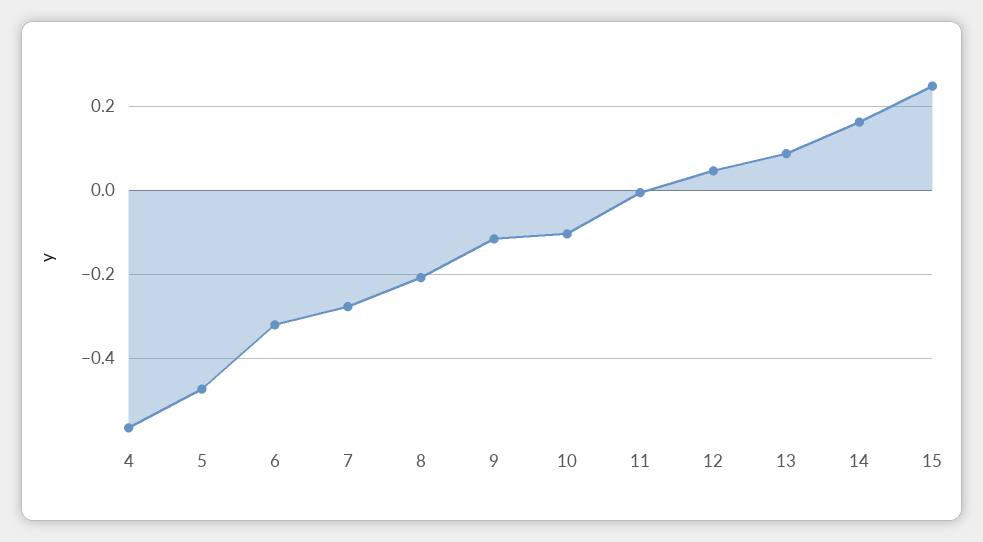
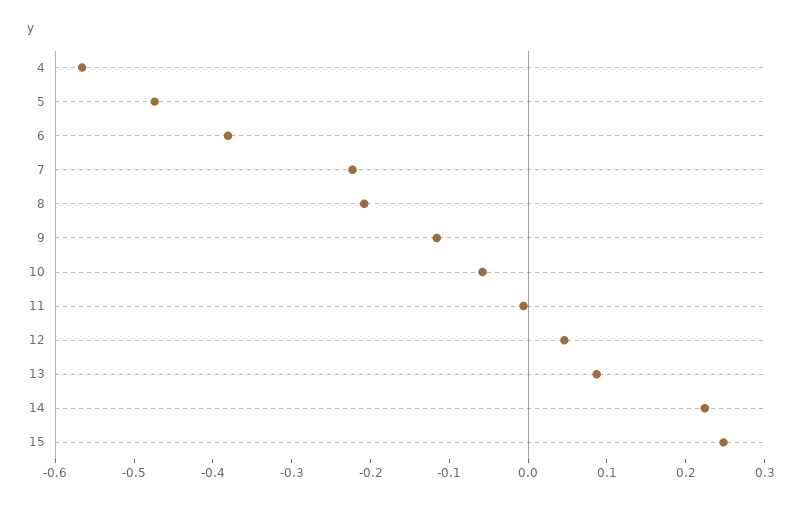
6: -0.32 -> -0.38
7: -0.28 -> -0.22
10: -0.1 -> -0.06
14: 0.16 -> 0.22

